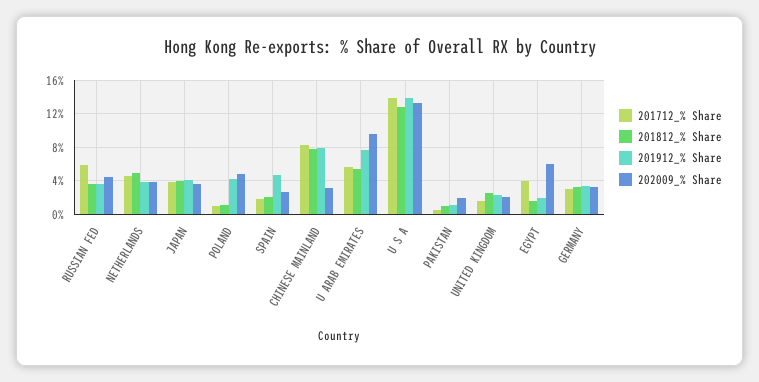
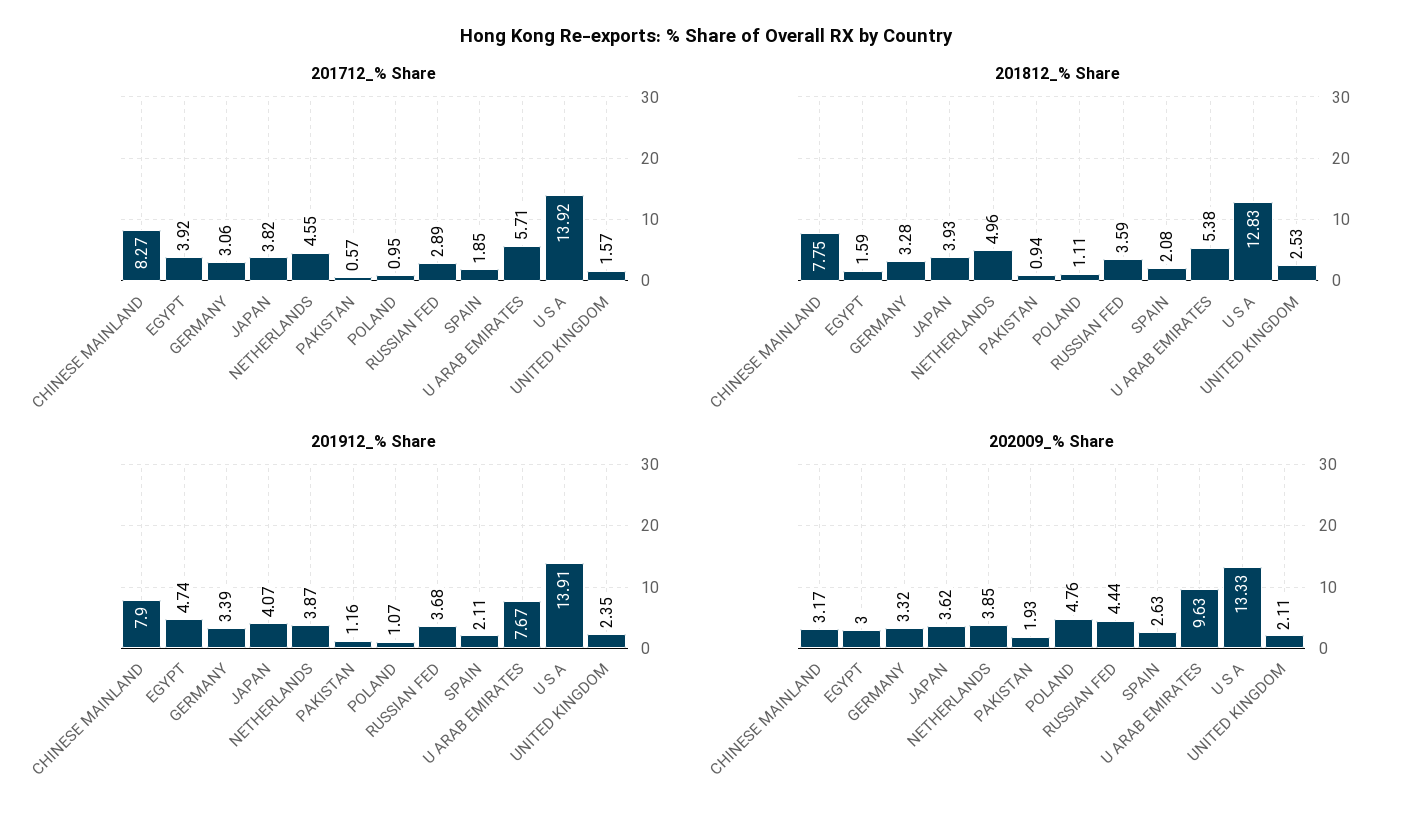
201712_% Share, RUSSIAN FED: 6 -> 2.89
201912_% Share, POLAND: 4 -> 1.07
201912_% Share, SPAIN: 5 -> 2.11
201912_% Share, EGYPT: 2 -> 4.74
202009_% Share, EGYPT: 6 -> 3

